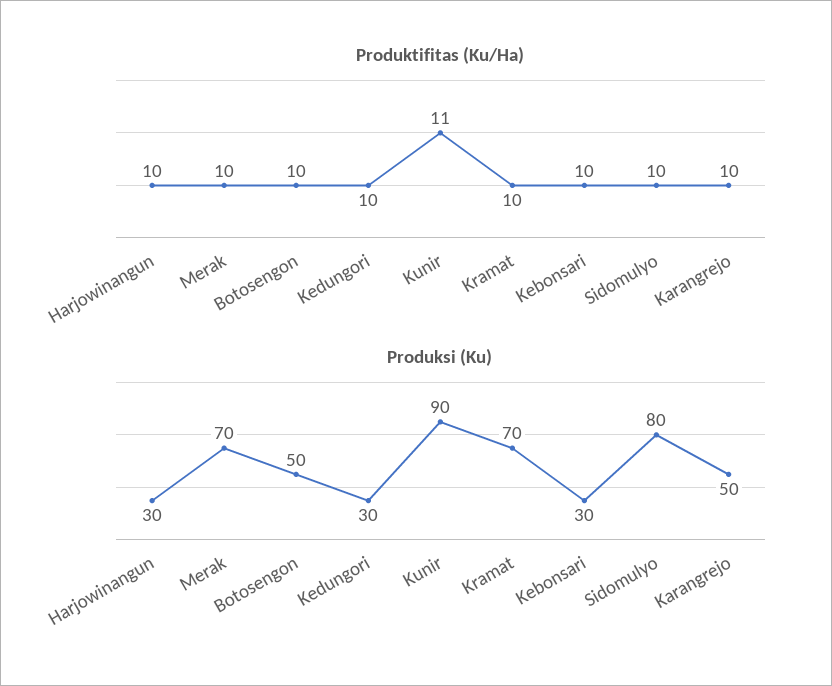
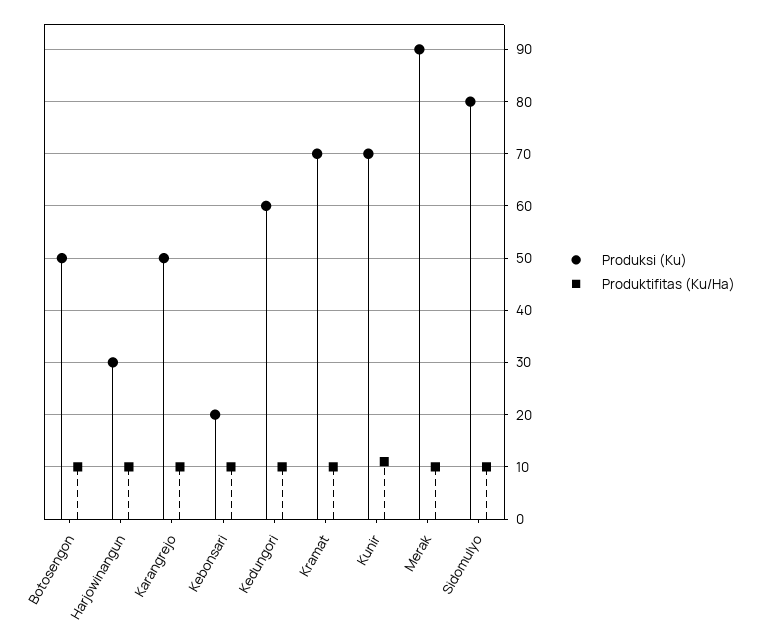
Produksi (Ku), Merak: 70 -> 90
Produksi (Ku), Kedungori: 30 -> 60
Produksi (Ku), Kunir: 90 -> 70
Produksi (Ku), Kebonsari: 30 -> 20

